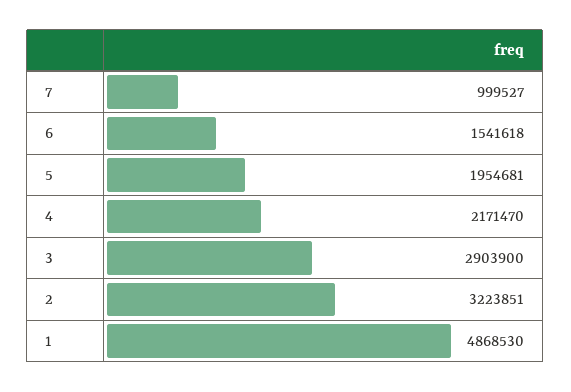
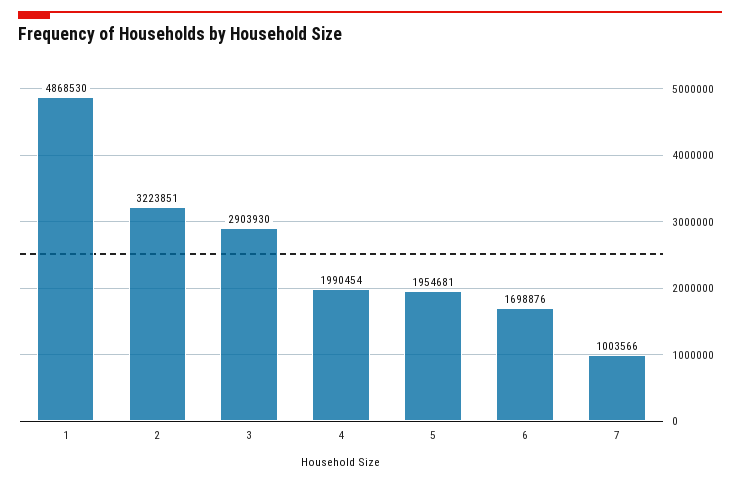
7: 999527 -> 1003566
6: 1541618 -> 1698876
4: 2171470 -> 1990454
3: 2903900 -> 2903930

